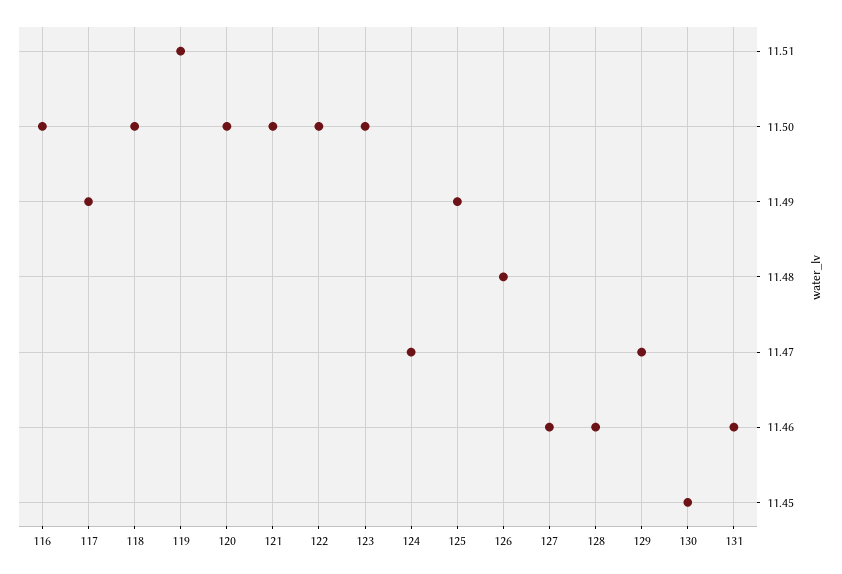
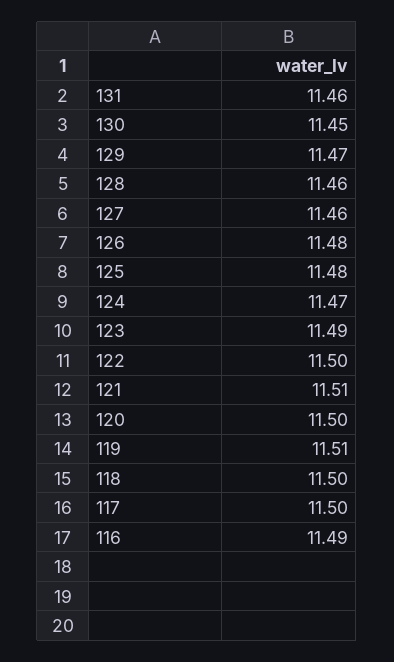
116: 11.5 -> 11.49
117: 11.49 -> 11.5
121: 11.5 -> 11.51
123: 11.5 -> 11.49
125: 11.49 -> 11.48

